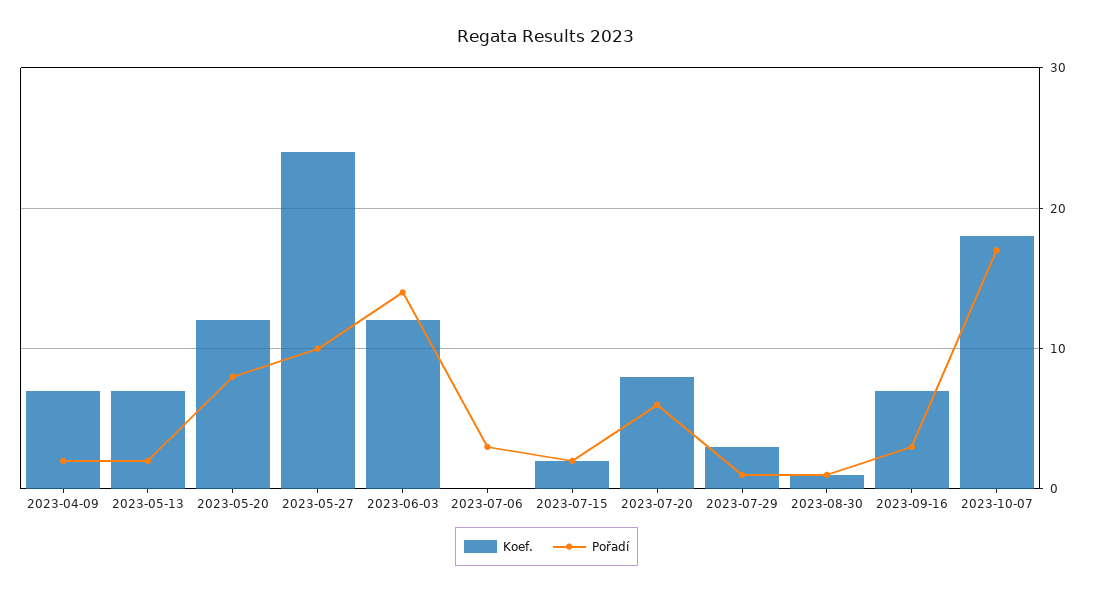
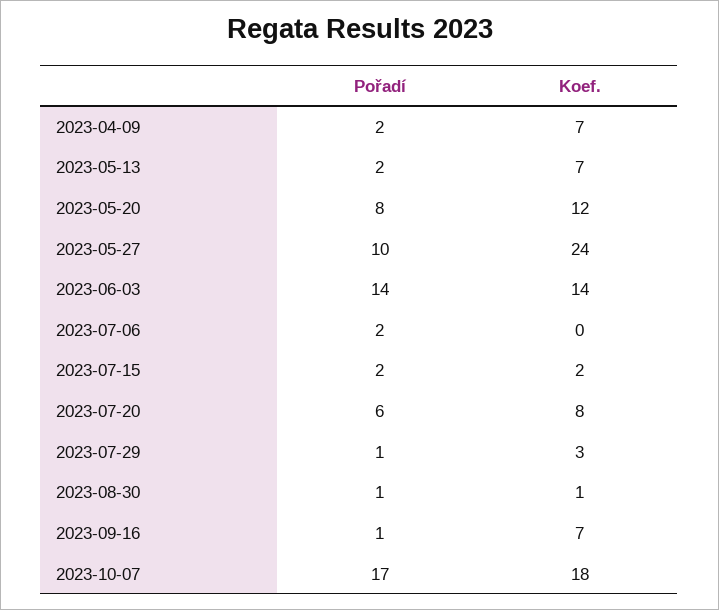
Koef., 2023-06-03: 12 -> 14
Pořadí, 2023-07-06: 3 -> 2
Pořadí, 2023-09-16: 3 -> 1

